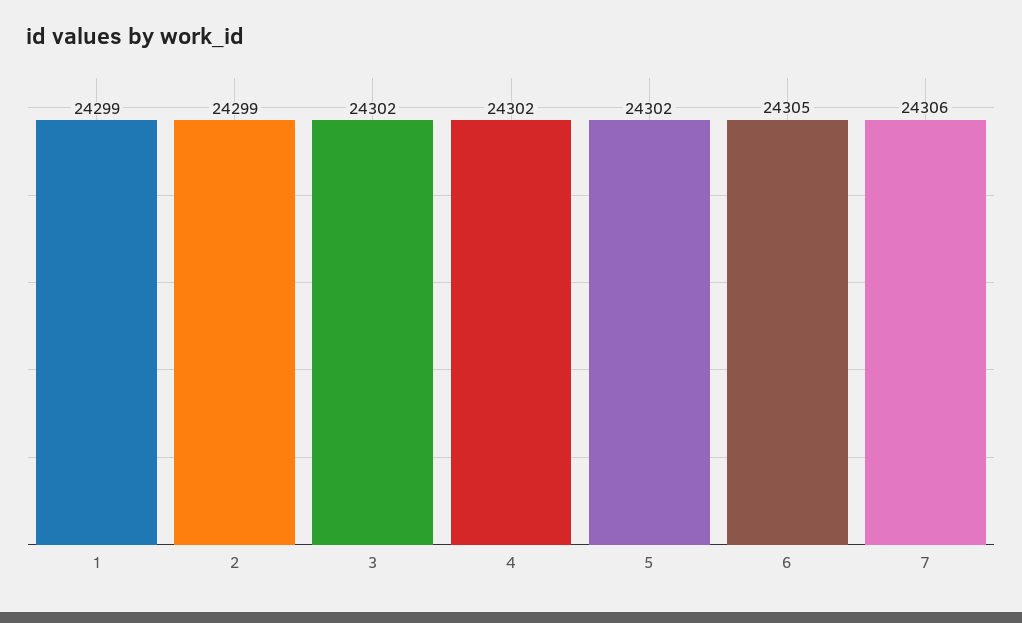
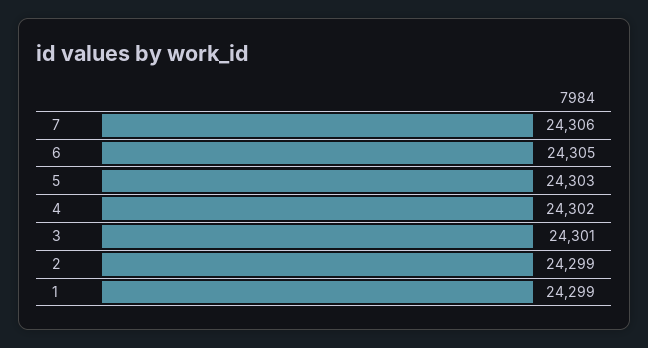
3: 24302 -> 24301
5: 24302 -> 24303

